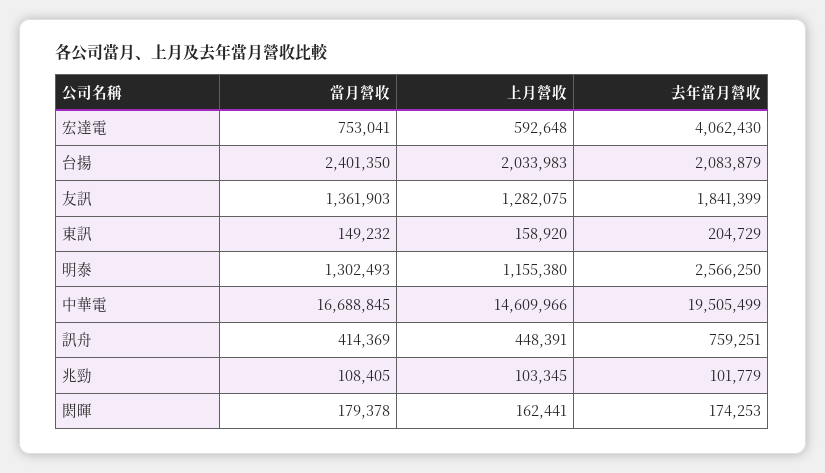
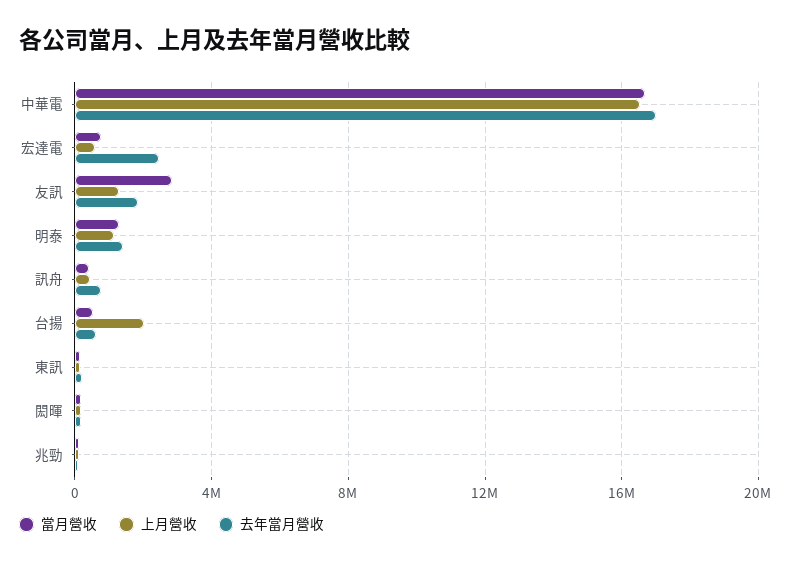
去年當月營收, 宏達電: 4062430 -> 2500000
當月營收, 台揚: 2401350 -> 500000
去年當月營收, 台揚: 2083879 -> 500000
當月營收, 友訊: 1361903 -> 3000000
去年當月營收, 明泰: 2566250 -> 1500000
上月營收, 中華電: 14609966 -> 16500000
去年當月營收, 中華電: 19505499 -> 17000000

